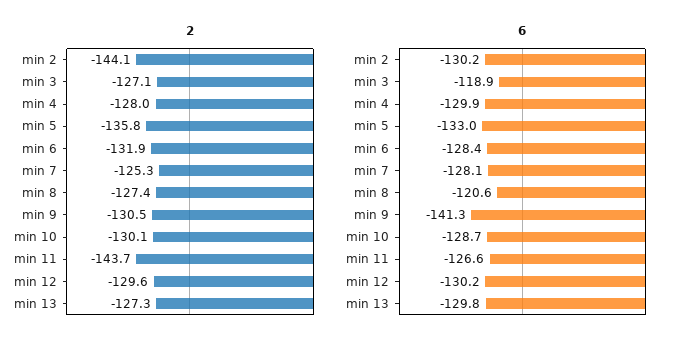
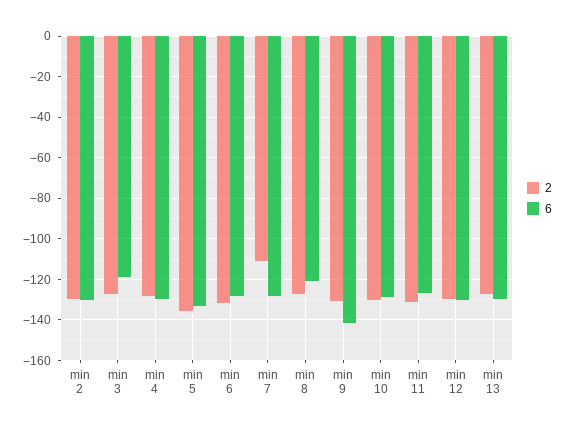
2, min 2: -144.1 -> -130
2, min 7: -125.3 -> -110
2, min 11: -143.7 -> -130

